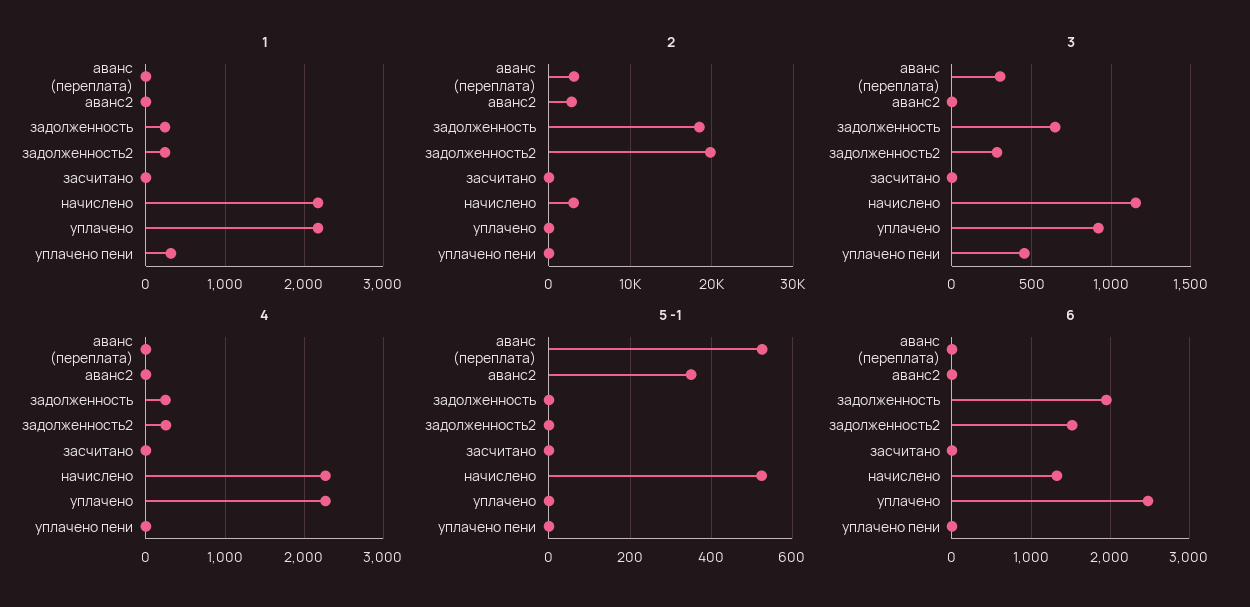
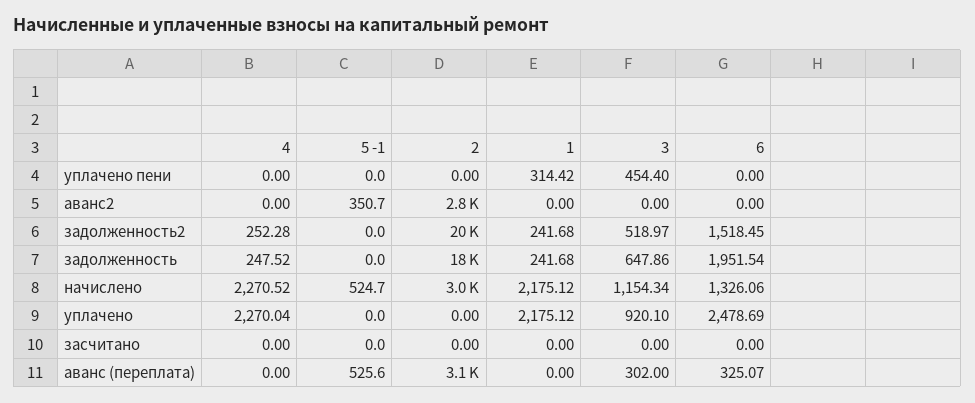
3, задолженность2: 300 -> 518.97
6, аванс (переплата): 0 -> 325.07

